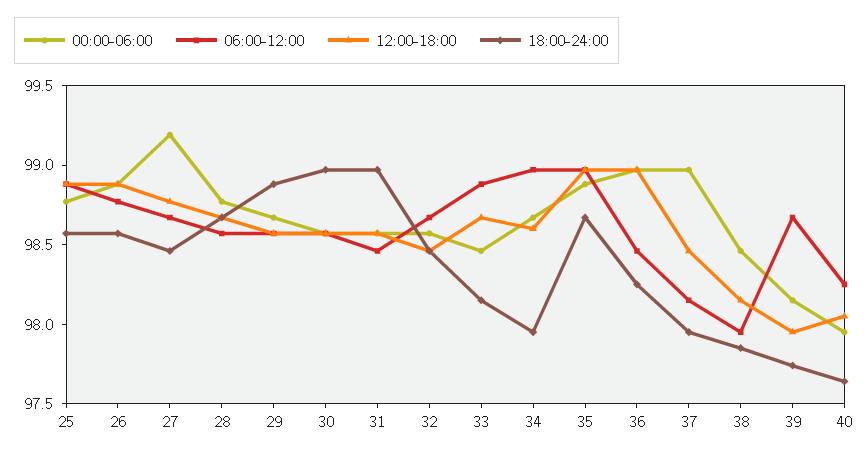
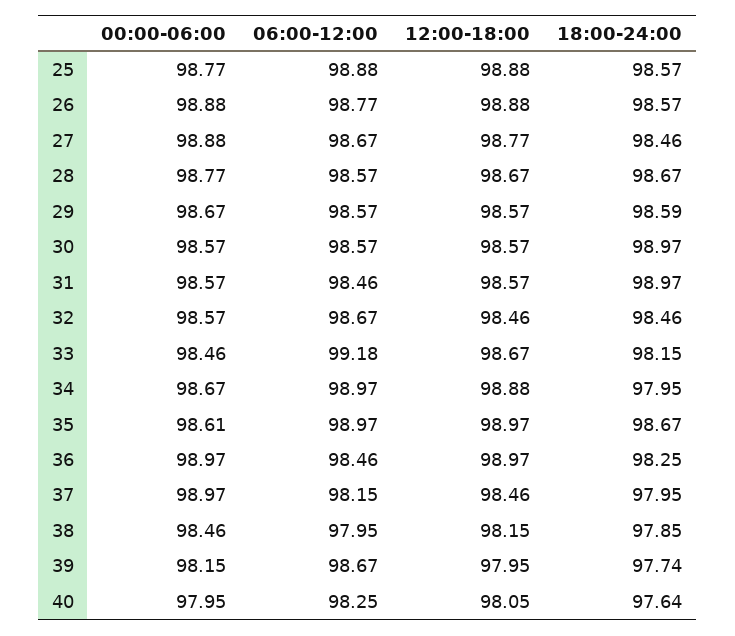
00:00-06:00, 27: 99.2 -> 98.88
18:00-24:00, 29: 98.9 -> 98.59
06:00-12:00, 33: 98.9 -> 99.18
12:00-18:00, 34: 98.6 -> 98.88
00:00-06:00, 35: 98.9 -> 98.61

